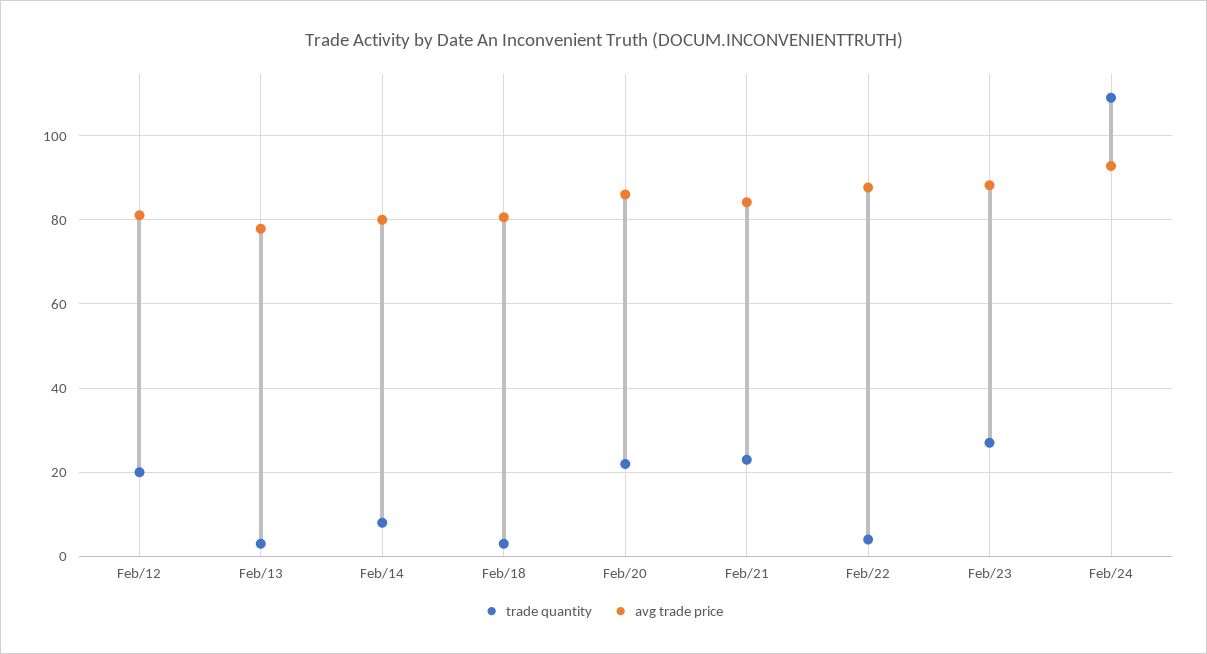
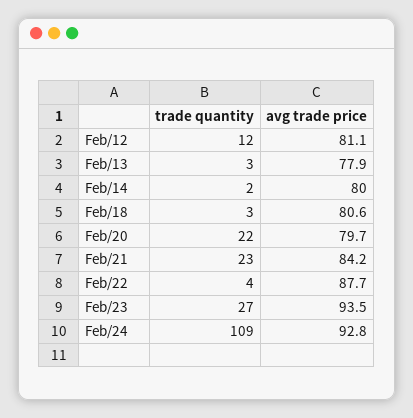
trade quantity, Feb/12: 20 -> 12
trade quantity, Feb/14: 8 -> 2
avg trade price, Feb/20: 86 -> 79.7
avg trade price, Feb/23: 88 -> 93.5

